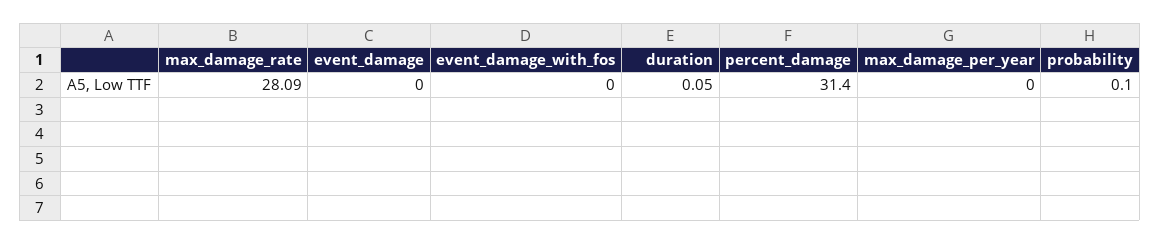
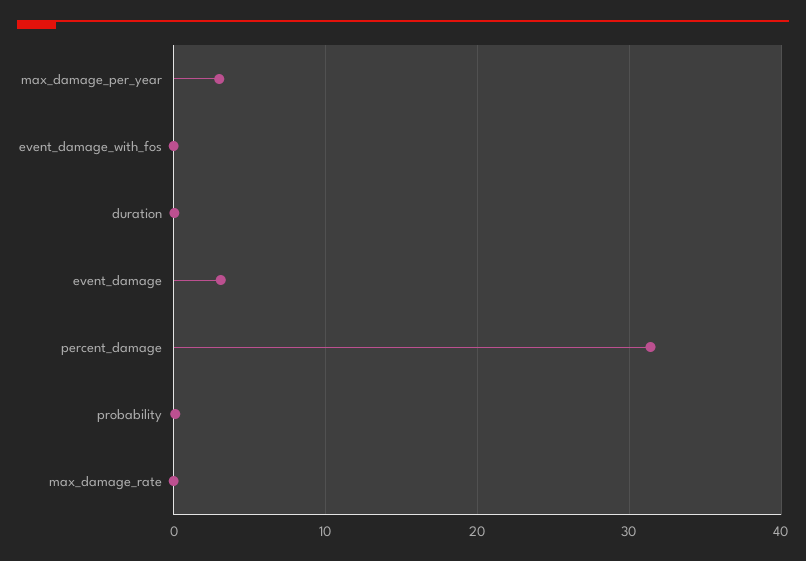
max_damage_rate: 28.09 -> 0
event_damage: 0 -> 3
max_damage_per_year: 0 -> 3

